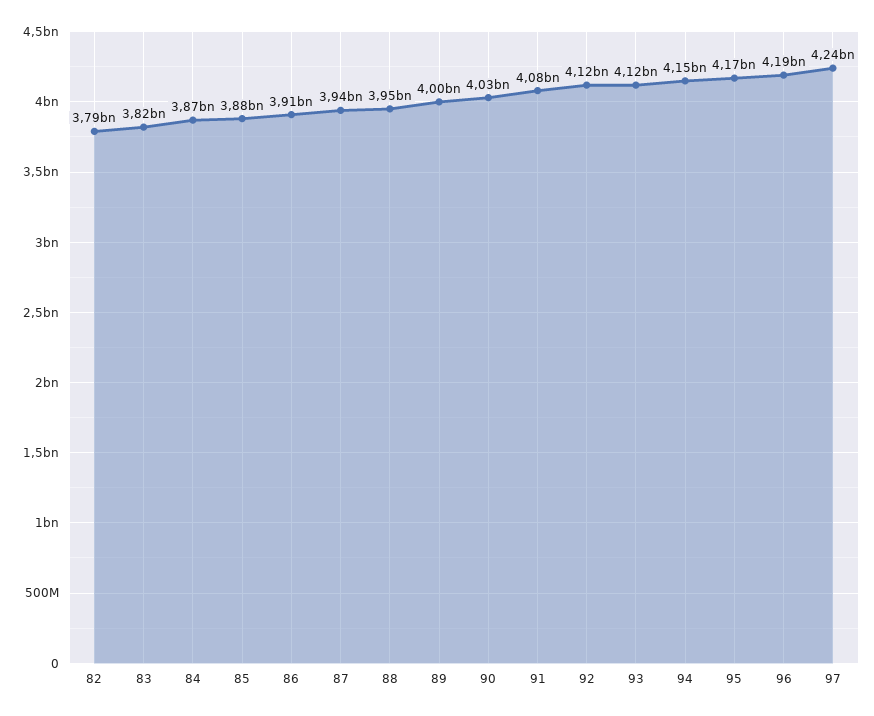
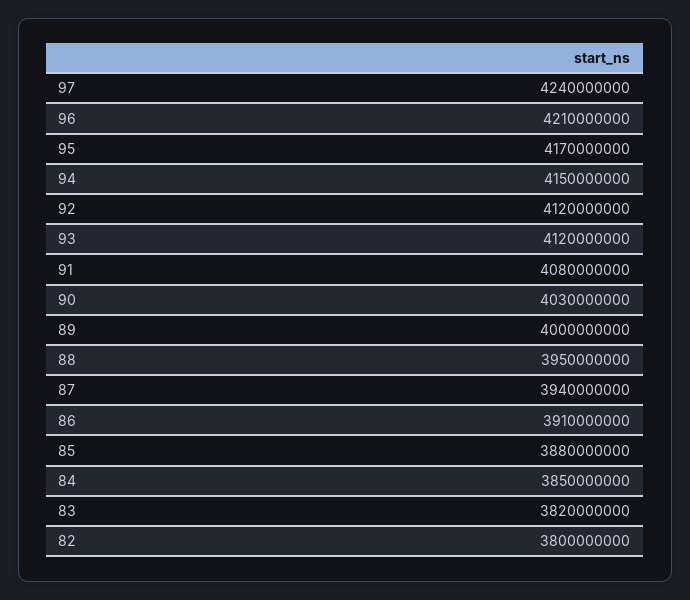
82: 3790000000 -> 3800000000
84: 3870000000 -> 3850000000
96: 4190000000 -> 4210000000

